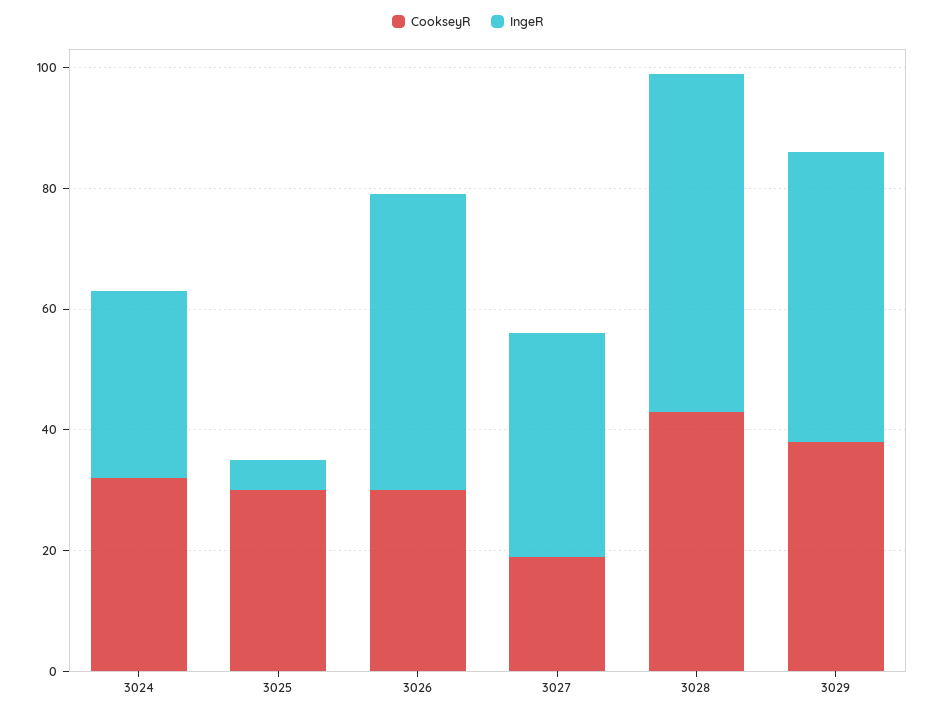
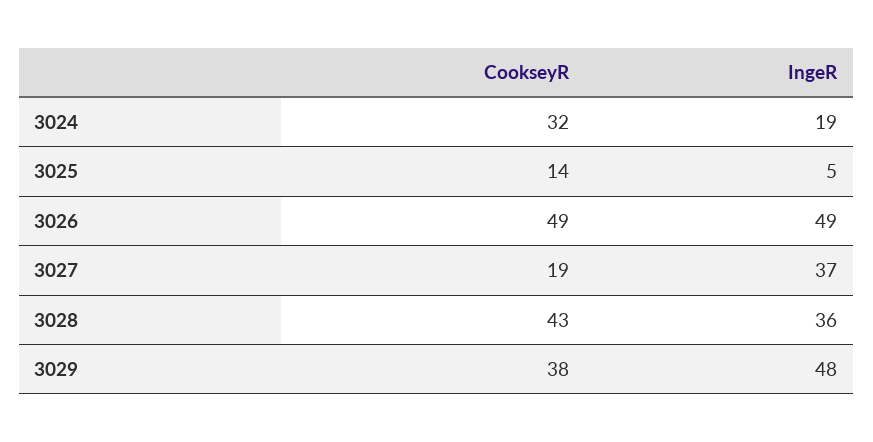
IngeR, 3024: 30 -> 19
CookseyR, 3025: 30 -> 14
CookseyR, 3026: 30 -> 49
IngeR, 3028: 55 -> 36

